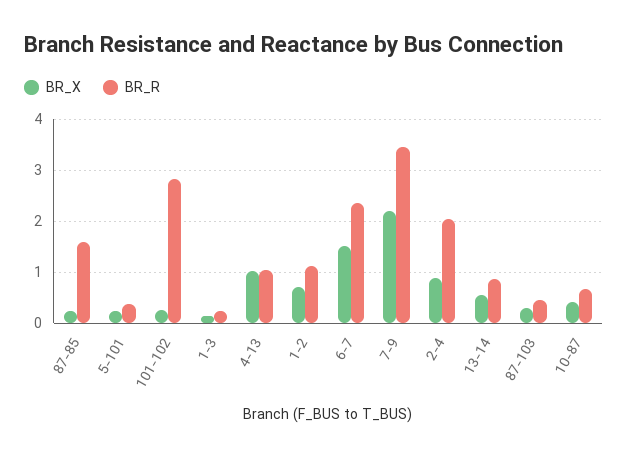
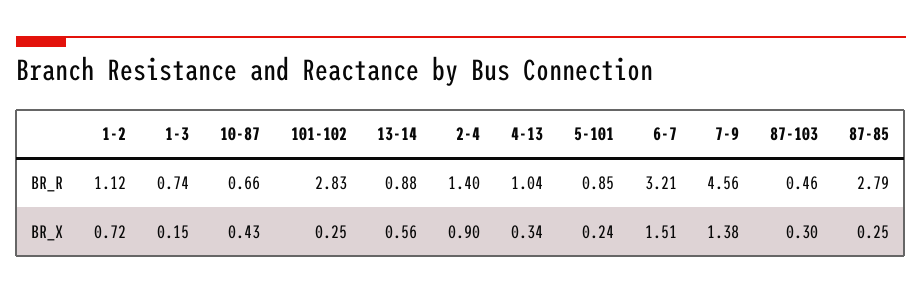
BR_R, 87-85: 1.6 -> 2.79
BR_R, 5-101: 0.4 -> 0.85
BR_R, 1-3: 0.2 -> 0.74
BR_X, 4-13: 1 -> 0.34
BR_R, 6-7: 2.4 -> 3.21
BR_X, 7-9: 2.2 -> 1.38
BR_R, 7-9: 3.4 -> 4.56
BR_R, 2-4: 2 -> 1.4

